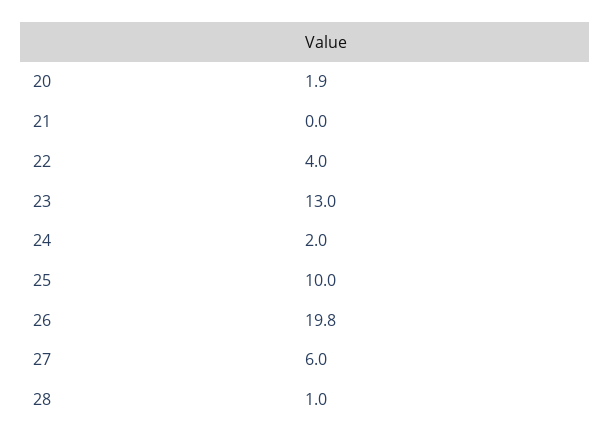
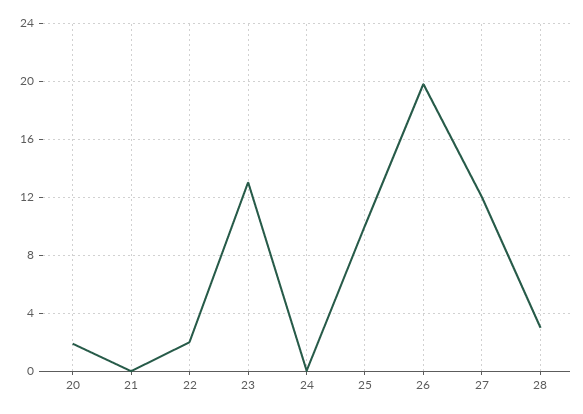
22: 4 -> 2
24: 2 -> 0
27: 6 -> 12
28: 1 -> 3

